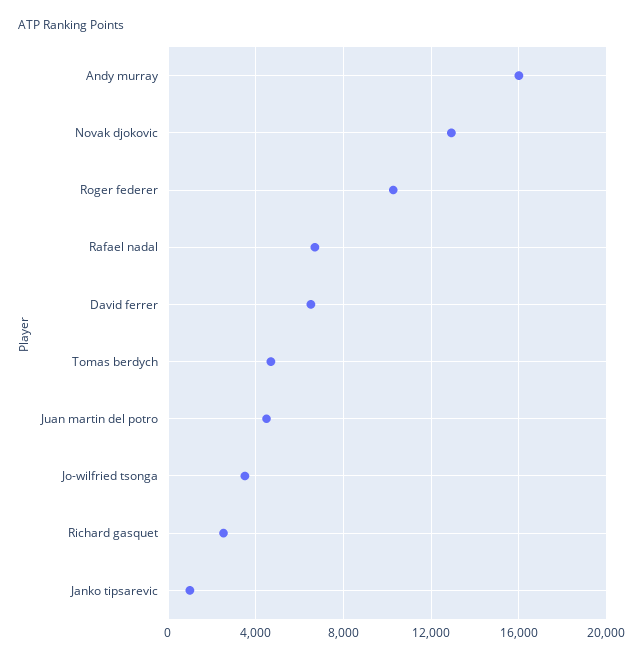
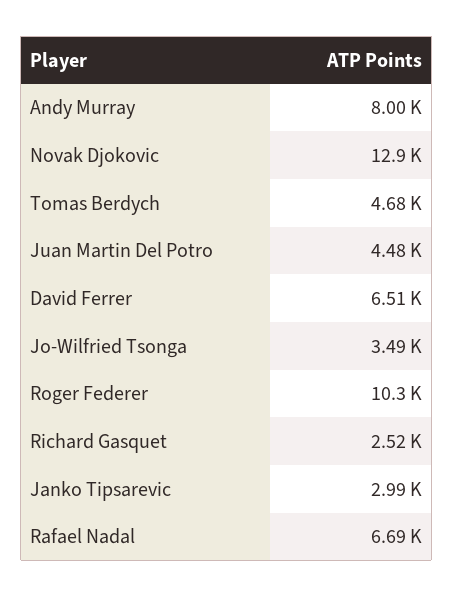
Andy murray: 16000 -> 8000
Janko tipsarevic: 1000 -> 2990

